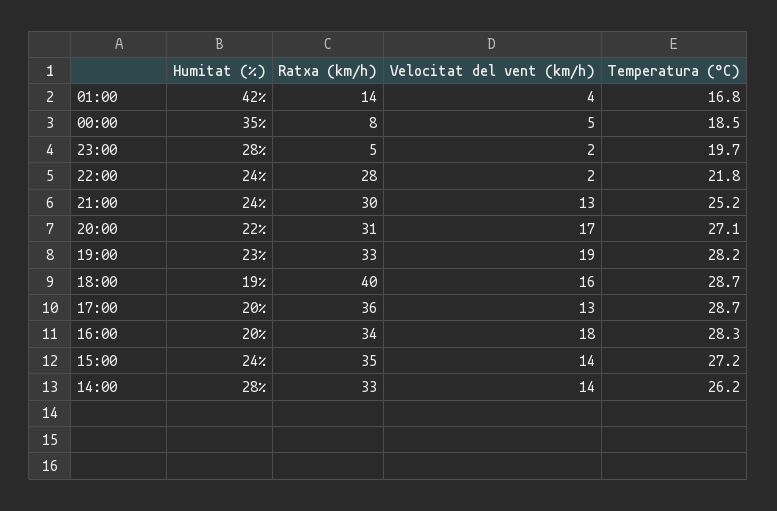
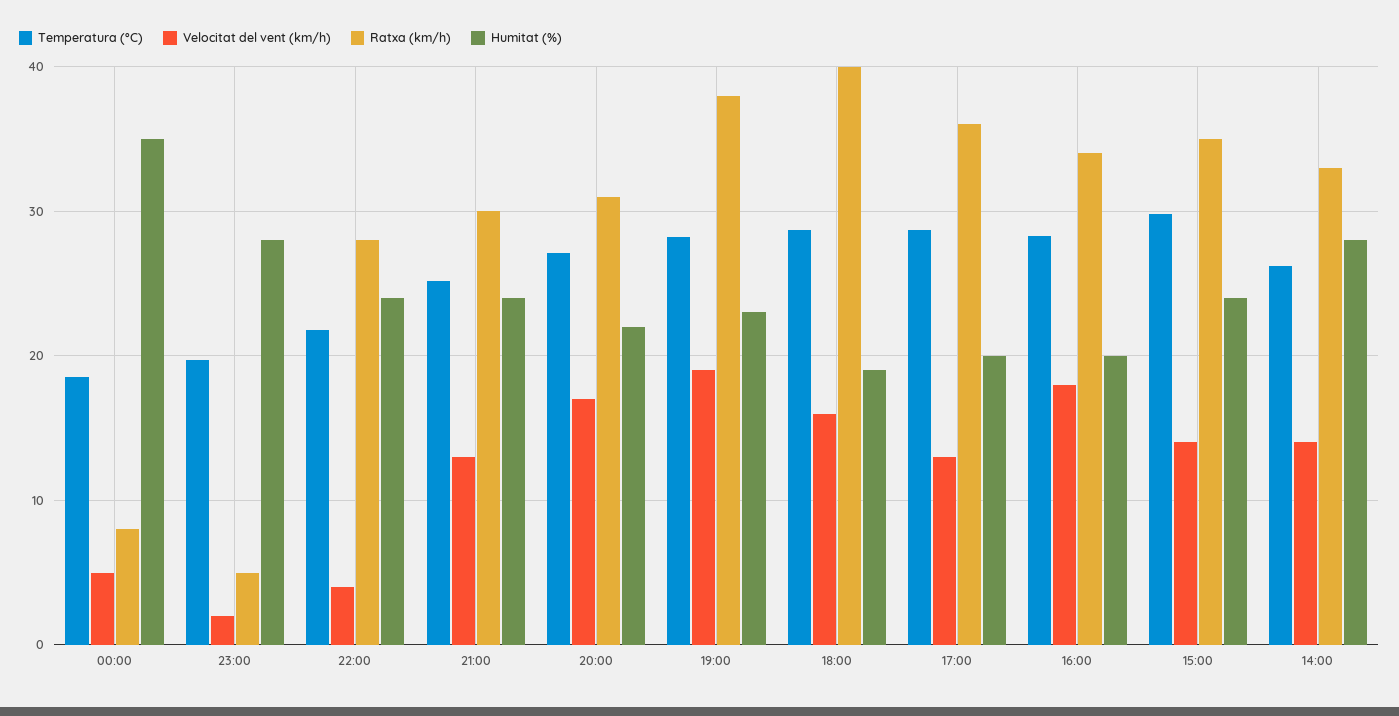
Humitat (%), 01:00: 42 -> none
Ratxa (km/h), 01:00: 14 -> none
Velocitat del vent (km/h), 01:00: 4 -> none
Temperatura (°C), 01:00: 16.8 -> none
Velocitat del vent (km/h), 22:00: 2 -> 4
Ratxa (km/h), 19:00: 33 -> 38
Temperatura (°C), 15:00: 27.2 -> 30

